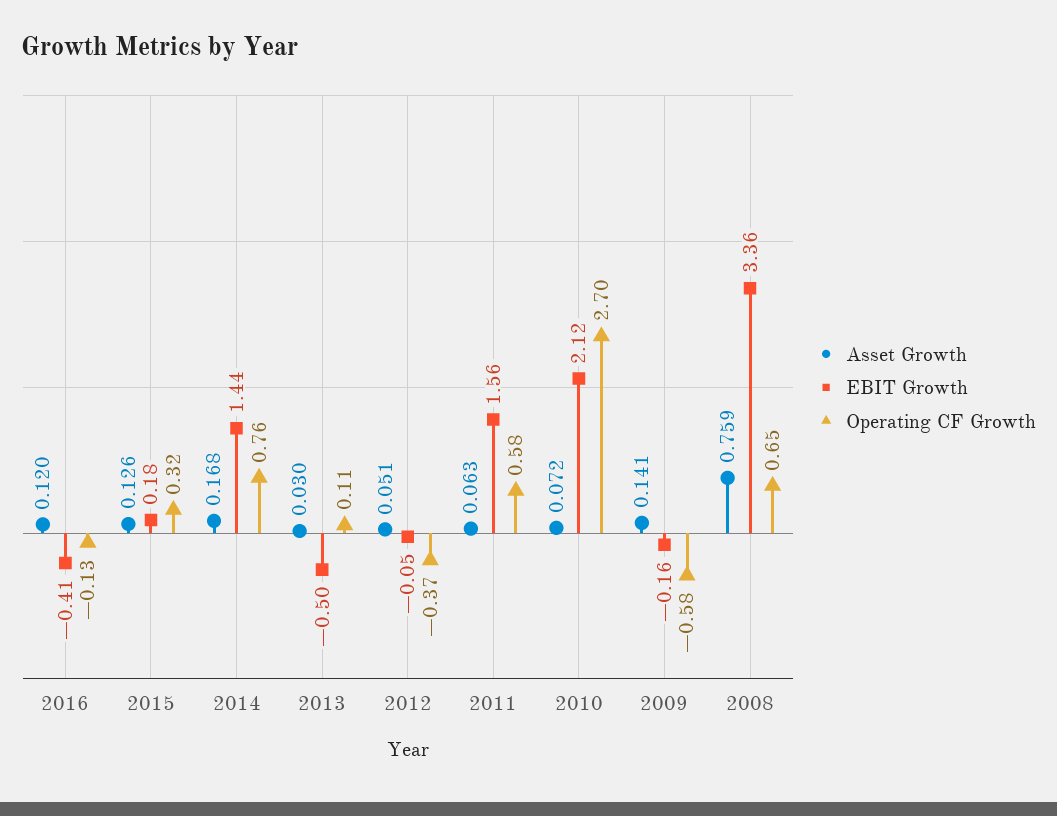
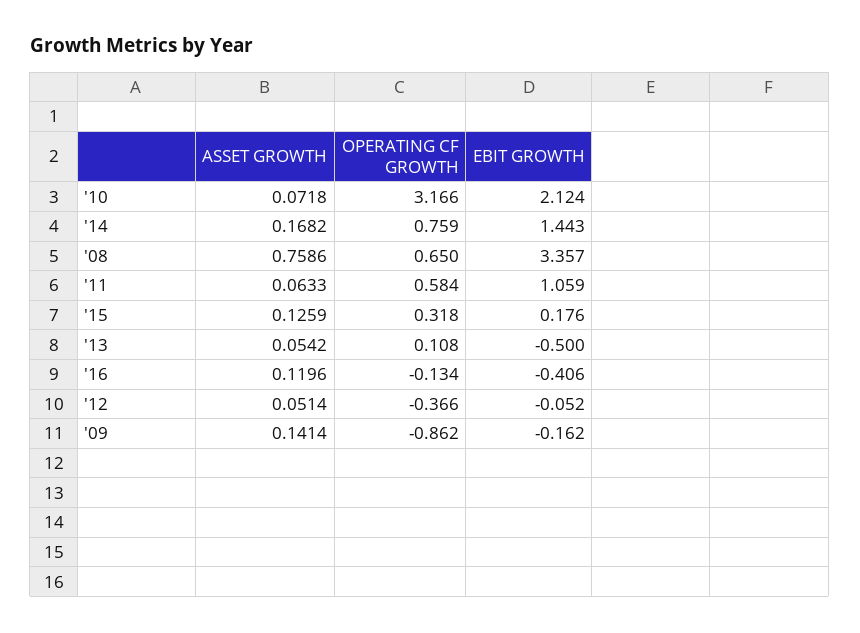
Asset Growth, 2013: 0.03 -> 0.0542
EBIT Growth, 2011: 1.56 -> 1.059
Operating CF Growth, 2010: 2.7 -> 3.166
Operating CF Growth, 2009: -0.58 -> -0.862

